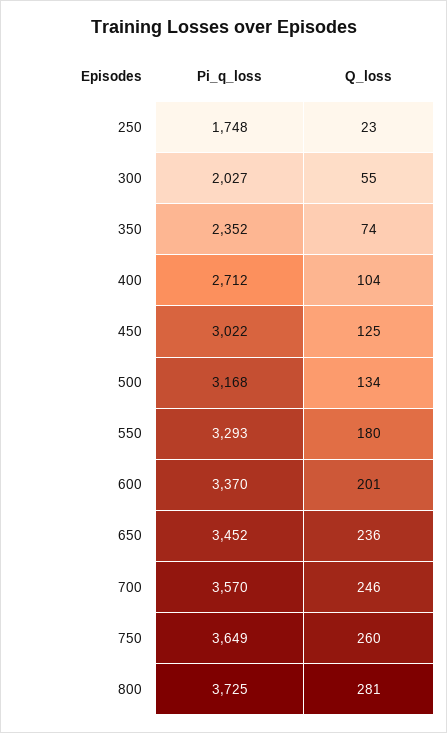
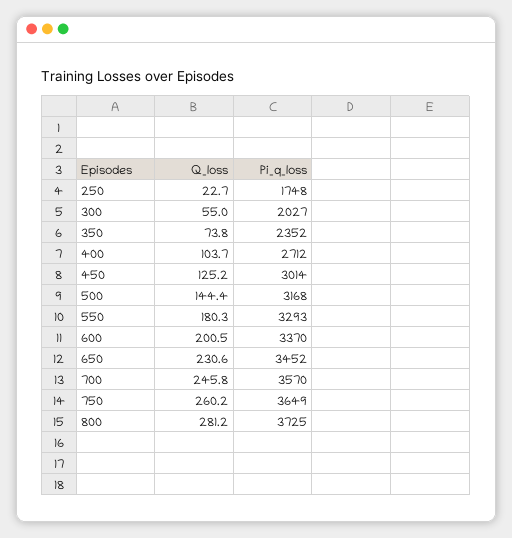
Pi_q_loss, 450: 3022 -> 3014
Q_loss, 500: 134 -> 144.4
Q_loss, 650: 236 -> 230.6

